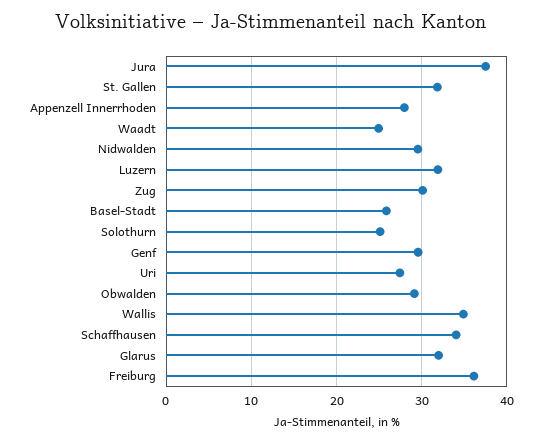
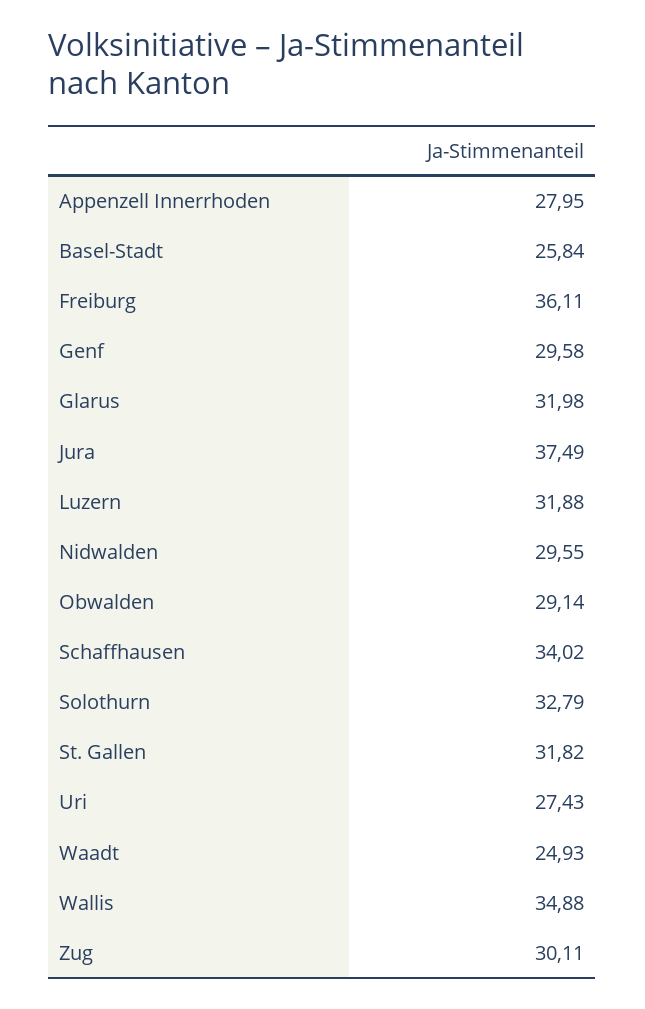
Solothurn: 25 -> 32.79

